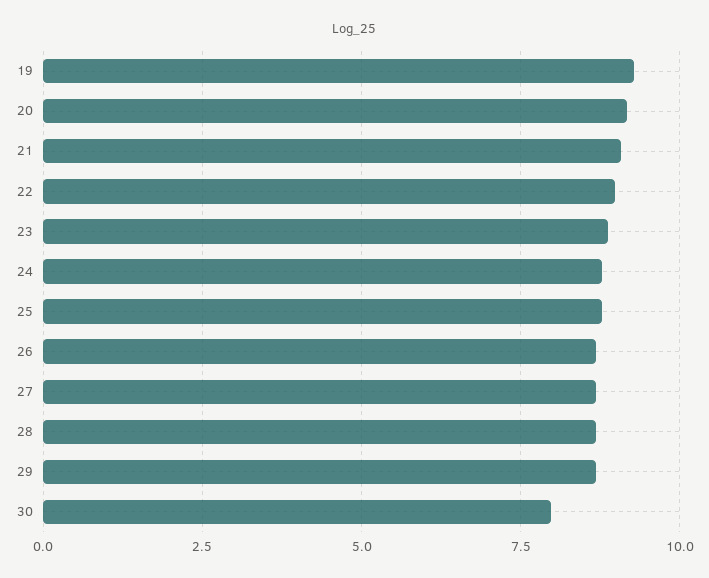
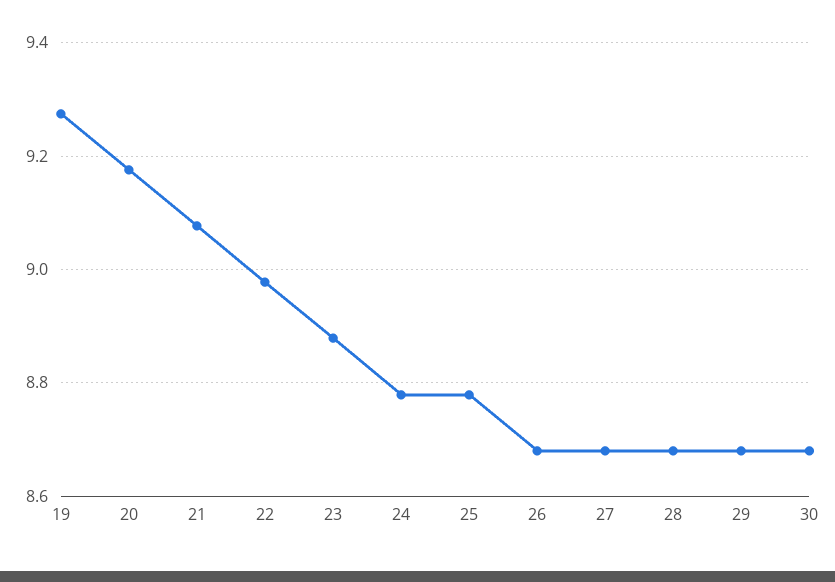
30: 8 -> 8.68

